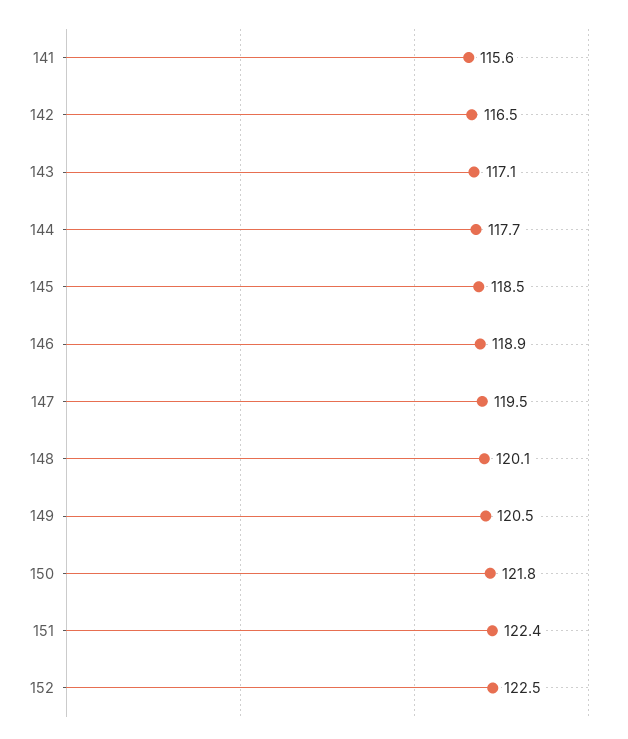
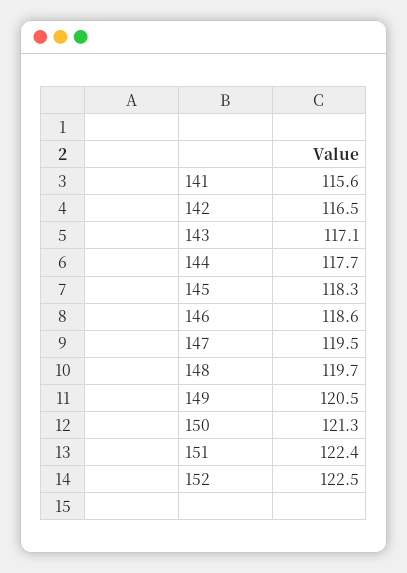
145: 118.5 -> 118.3
146: 118.9 -> 118.6
148: 120.1 -> 119.7
150: 121.8 -> 121.3

